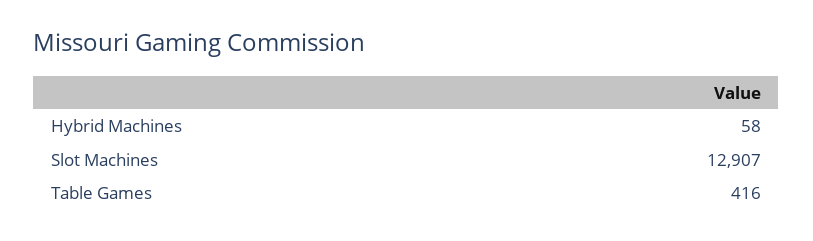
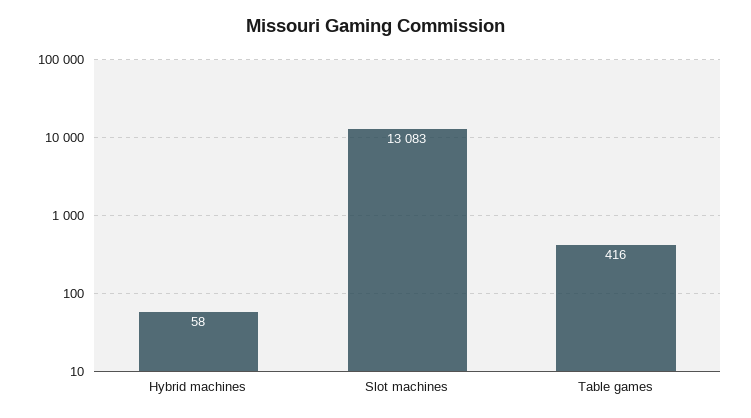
Slot Machines: 12907 -> 13083

